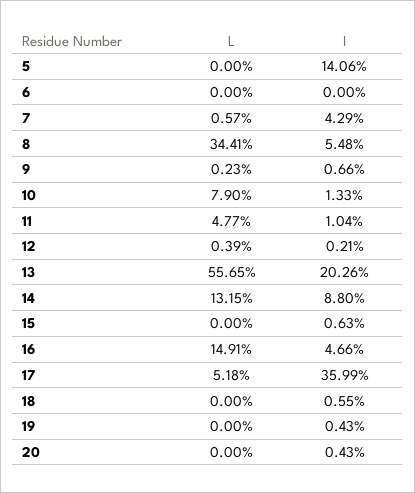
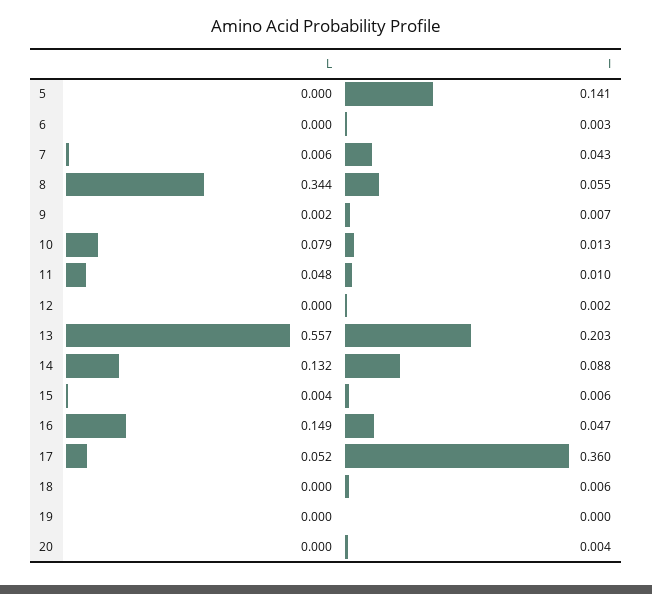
I, 6: 0 -> 0.003
L, 12: 0.0039 -> 0
L, 15: 0 -> 0.004
I, 19: 0.0043 -> 0

